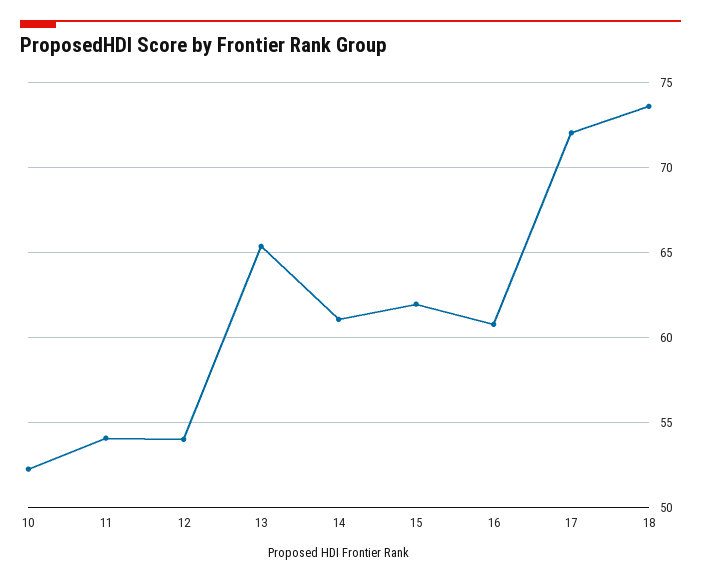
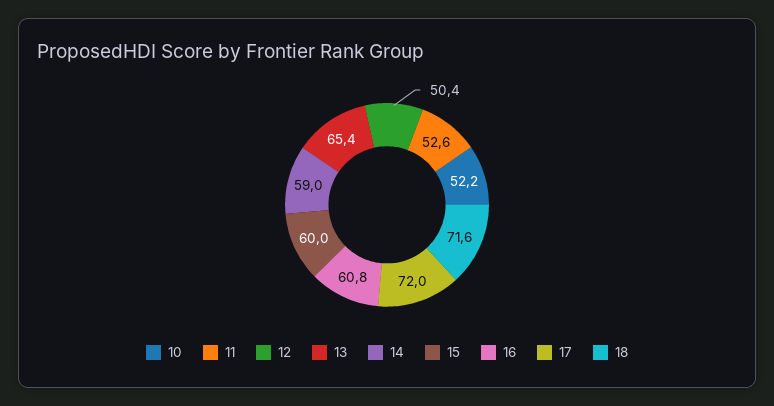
11: 54 -> 52.6
12: 54 -> 50.4
14: 61 -> 59
15: 62 -> 60
18: 73.5 -> 71.6

